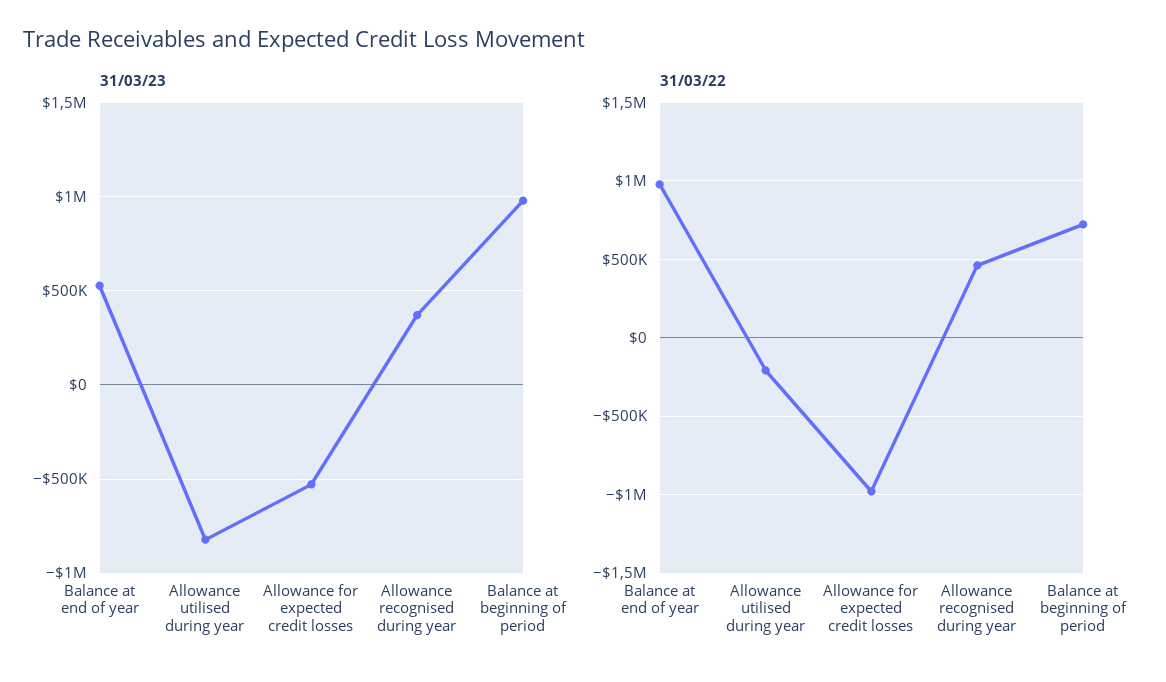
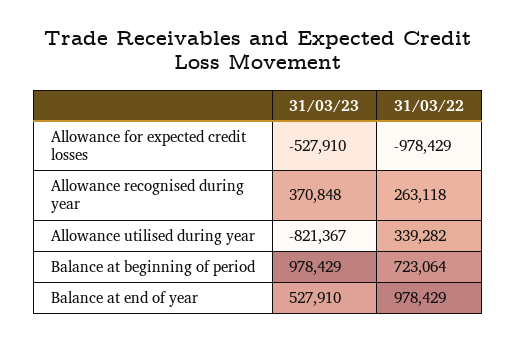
31/03/22, Allowance utilised during year: -200000 -> 339282
31/03/22, Allowance recognised during year: 450000 -> 263118

